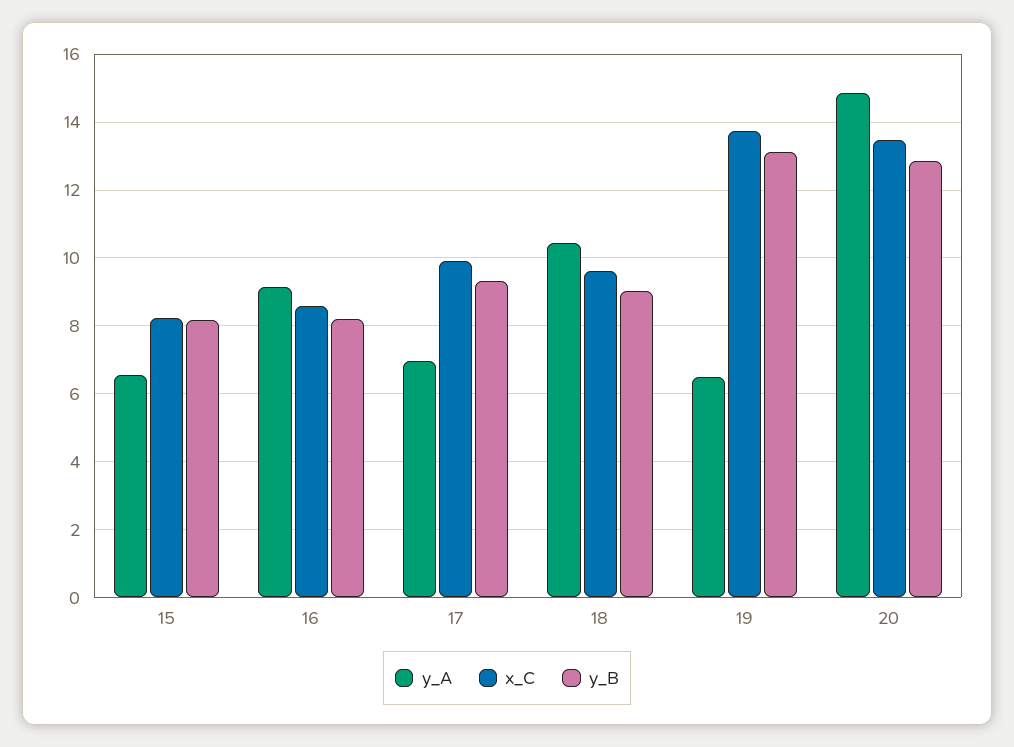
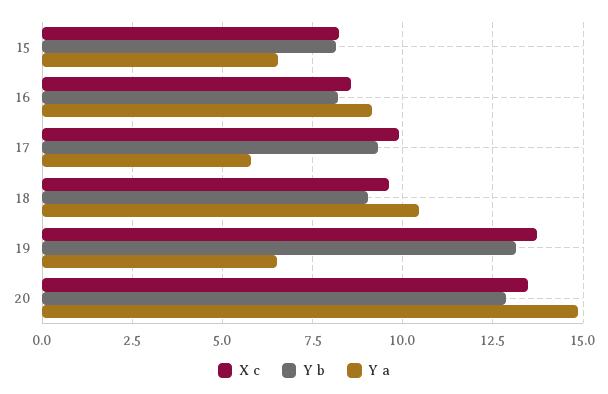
y_A, 17: 7 -> 5.75

